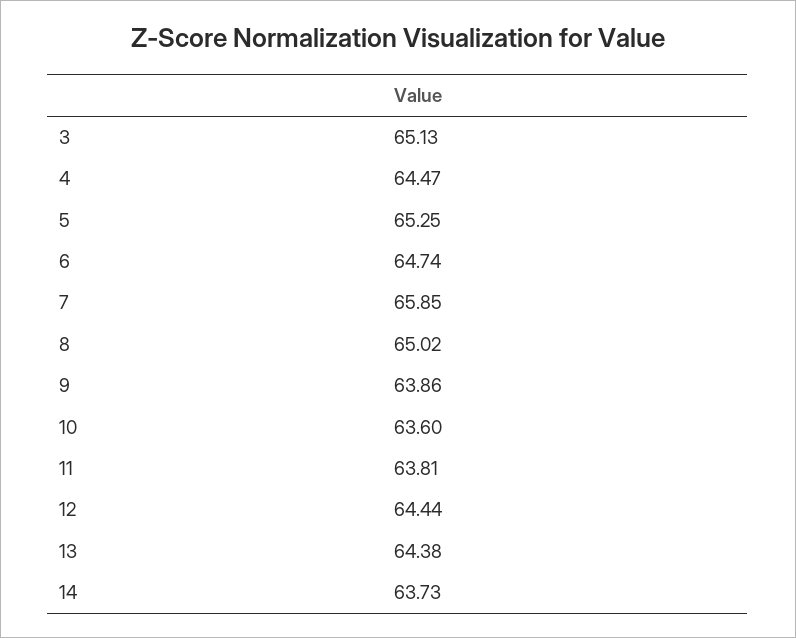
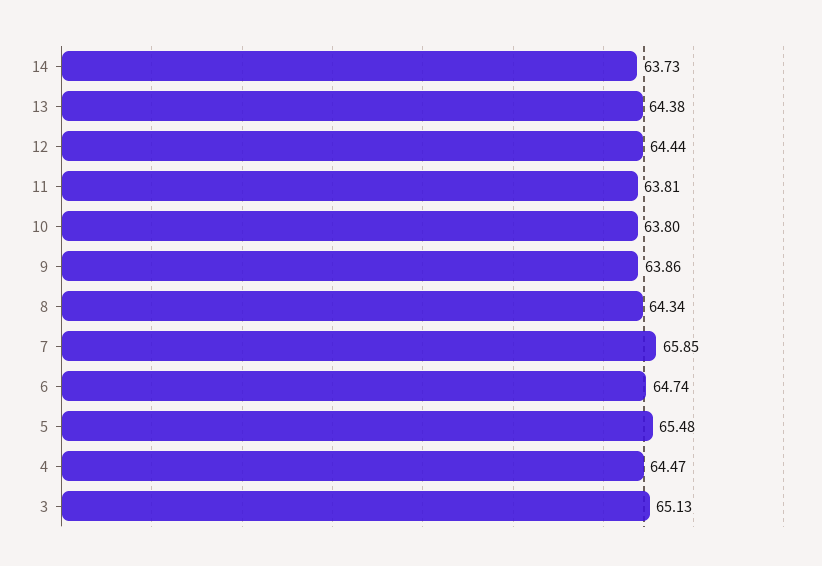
5: 65.25 -> 65.48
8: 65.02 -> 64.34
10: 63.6 -> 63.8

